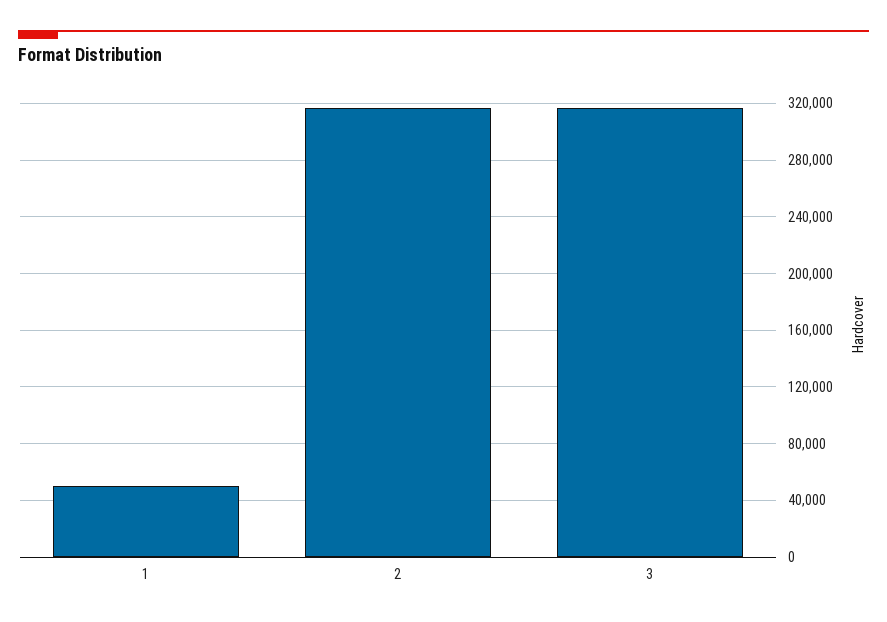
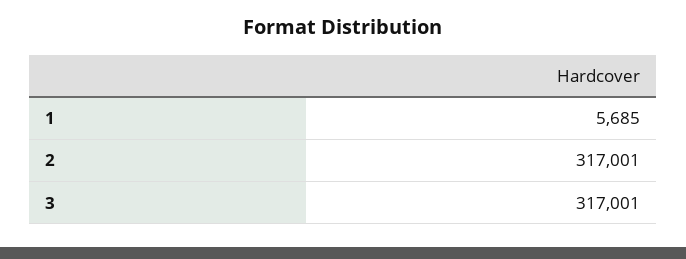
1: 50000 -> 5685

